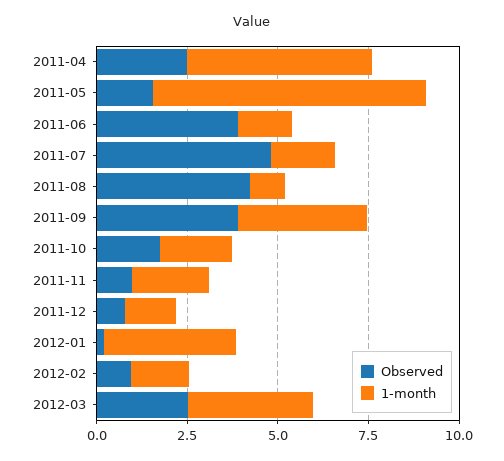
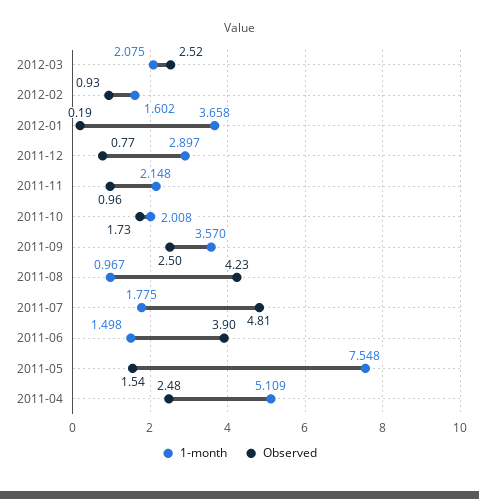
Observed, 2011-09: 4 -> 2.5
1-month, 2011-12: 1.5 -> 2.897
1-month, 2012-03: 3.5 -> 2.075

